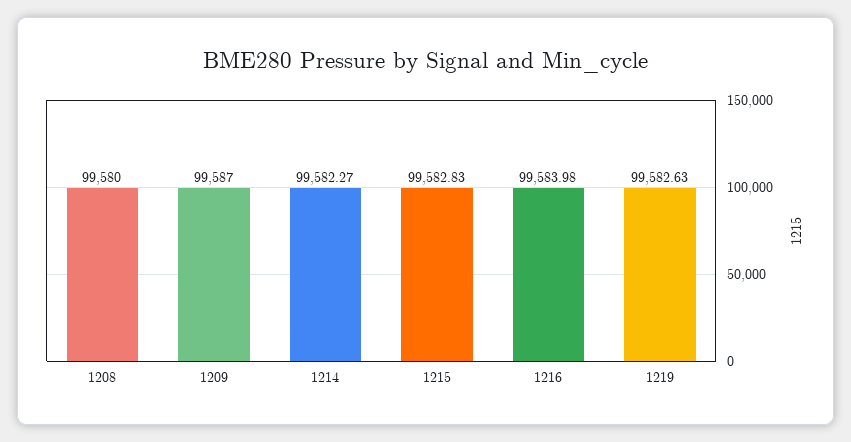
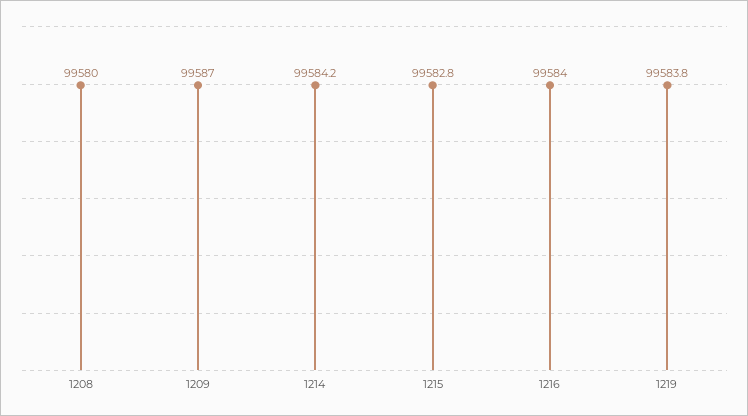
1214: 99582.27 -> 99584.2
1219: 99582.63 -> 99583.8

